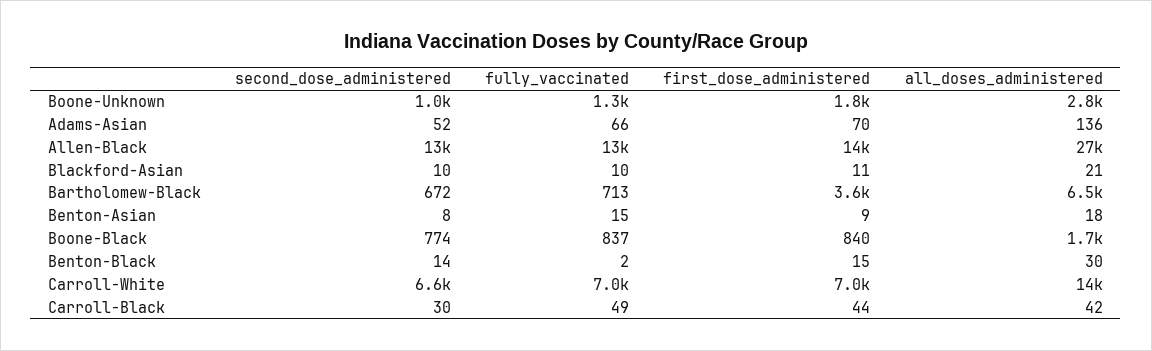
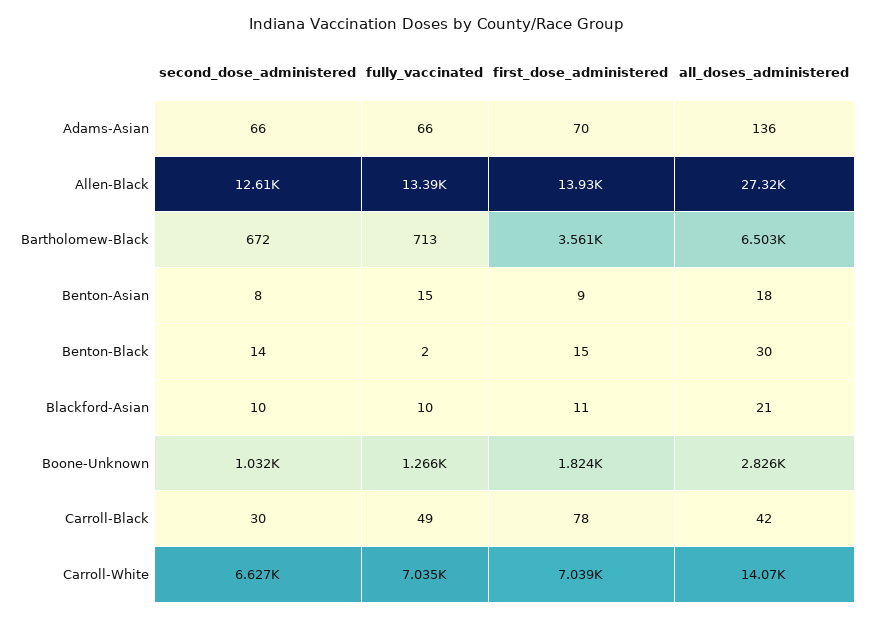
second_dose_administered, Adams-Asian: 52 -> 66
second_dose_administered, Boone-Black: 774 -> none
fully_vaccinated, Boone-Black: 837 -> none
first_dose_administered, Boone-Black: 840 -> none
all_doses_administered, Boone-Black: 1700 -> none
first_dose_administered, Carroll-Black: 44 -> 78

